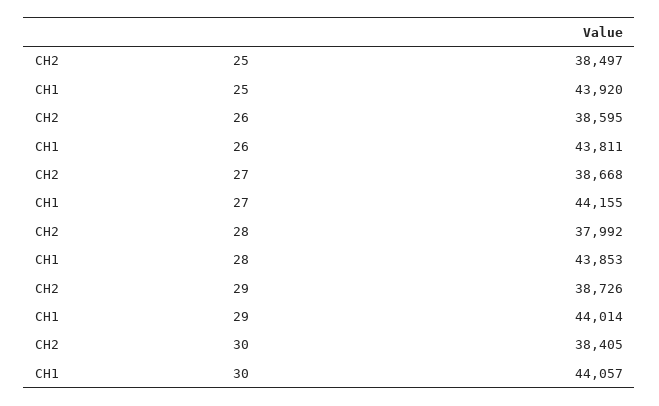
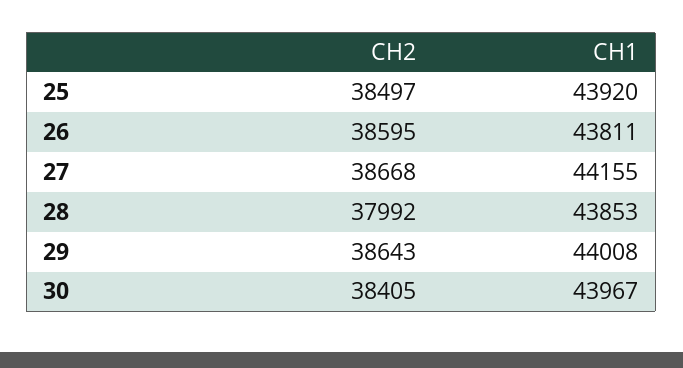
CH2, 29: 38726 -> 38643
CH1, 29: 44014 -> 44008
CH1, 30: 44057 -> 43967

